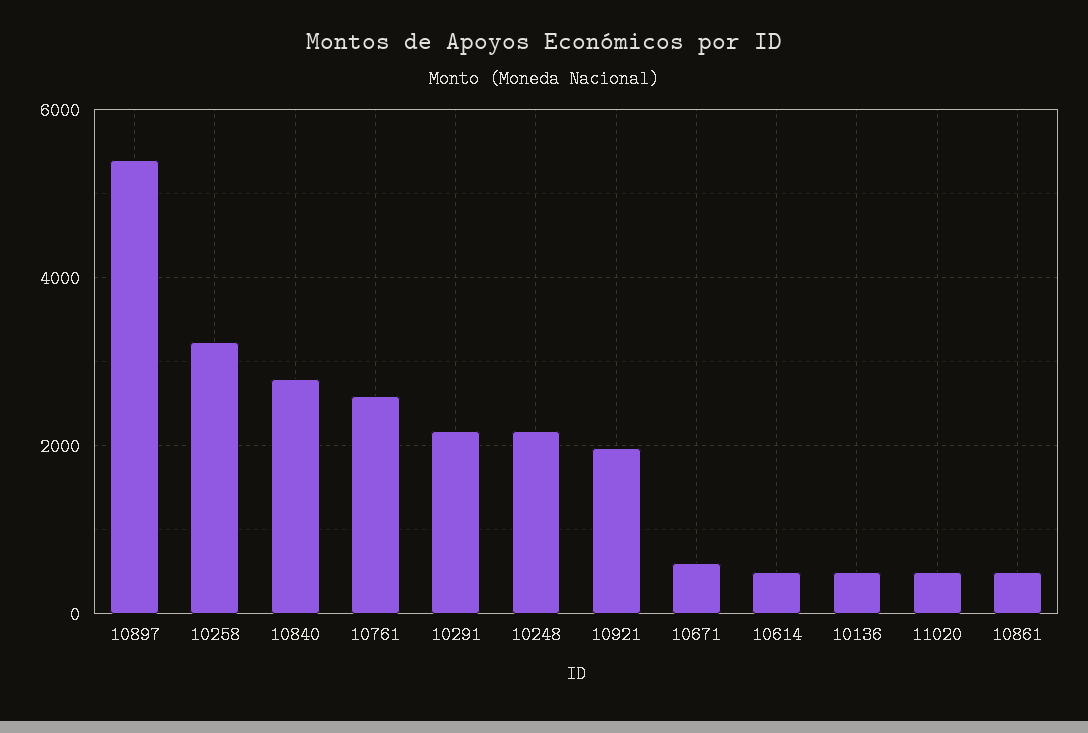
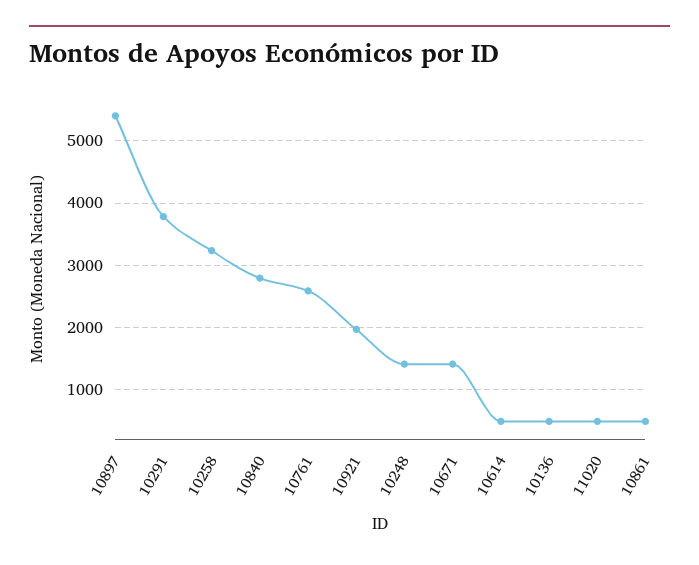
10291: 2200 -> 3800
10248: 2200 -> 1400
10671: 600 -> 1400

